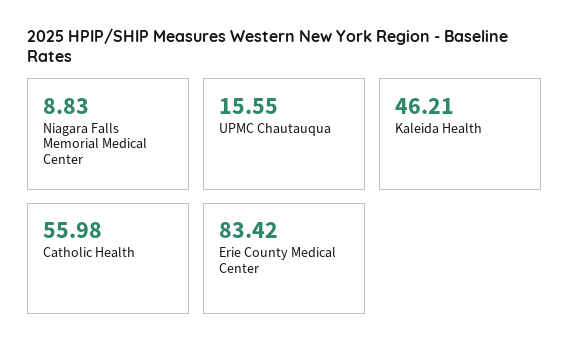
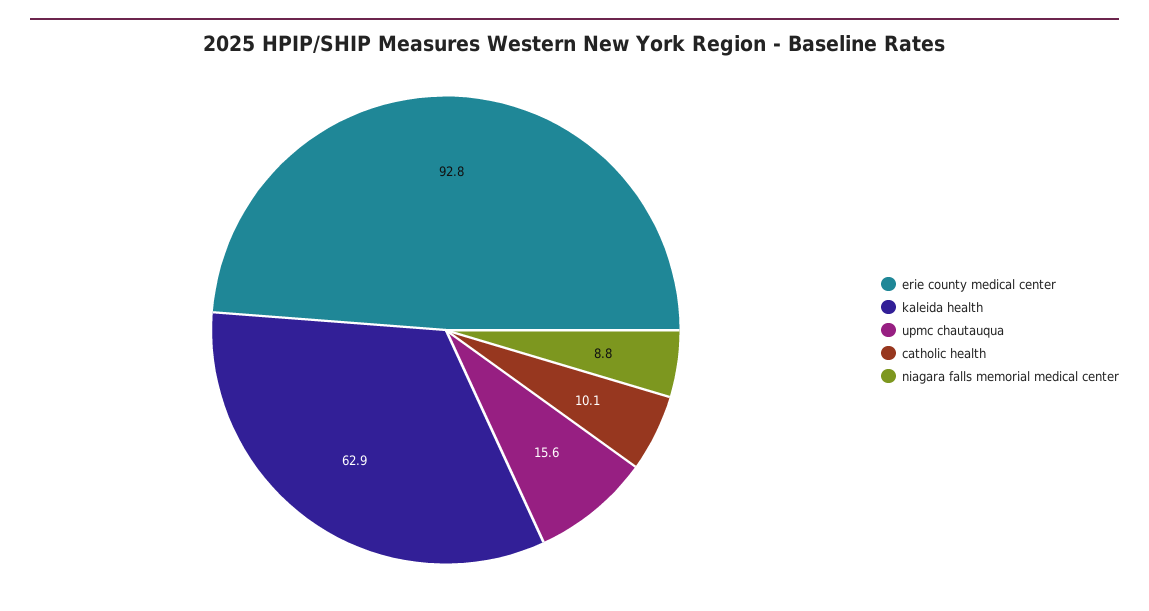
Kaleida Health: 46.21 -> 62.9
Catholic Health: 55.98 -> 10.1
Erie County Medical Center: 83.42 -> 92.8

